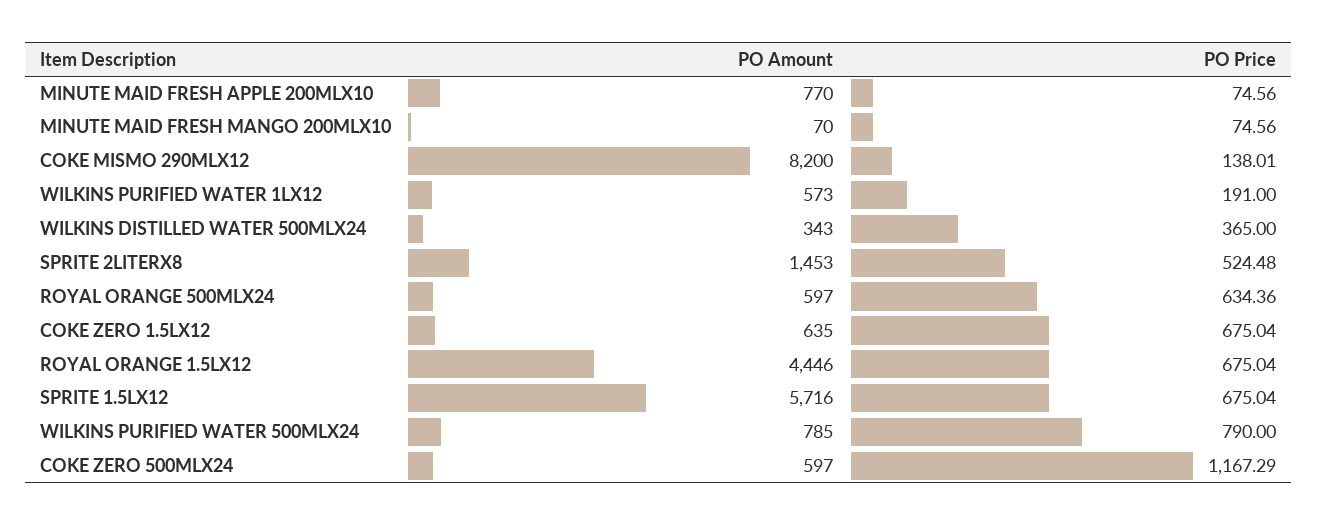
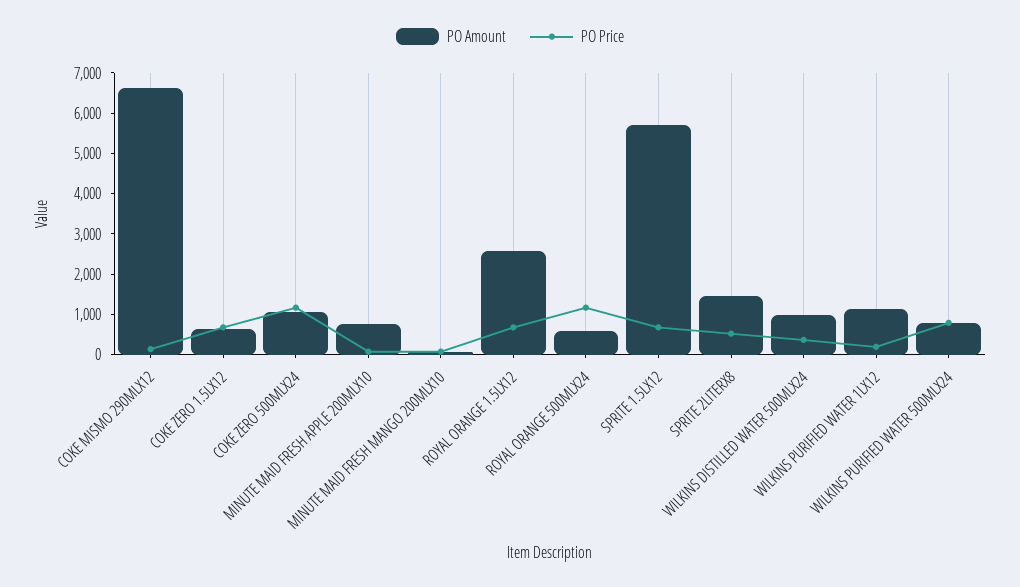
PO Amount, COKE MISMO 290MLX12: 8200 -> 6600
PO Amount, WILKINS PURIFIED WATER 1LX12: 573 -> 1200
PO Amount, WILKINS DISTILLED WATER 500MLX24: 343 -> 1000
PO Price, ROYAL ORANGE 500MLX24: 634.36 -> 1200
PO Amount, ROYAL ORANGE 1.5LX12: 4446 -> 2600
PO Amount, COKE ZERO 500MLX24: 597 -> 1000

